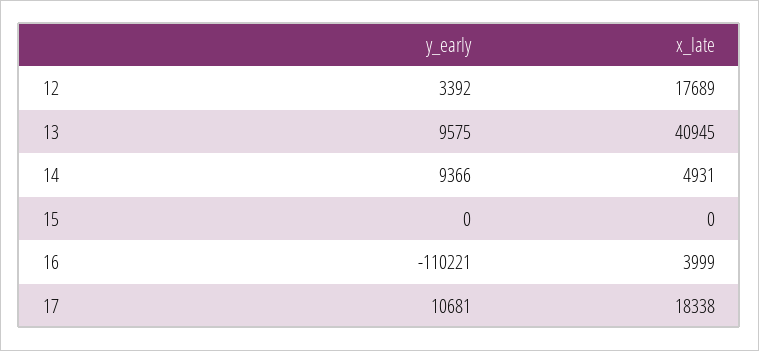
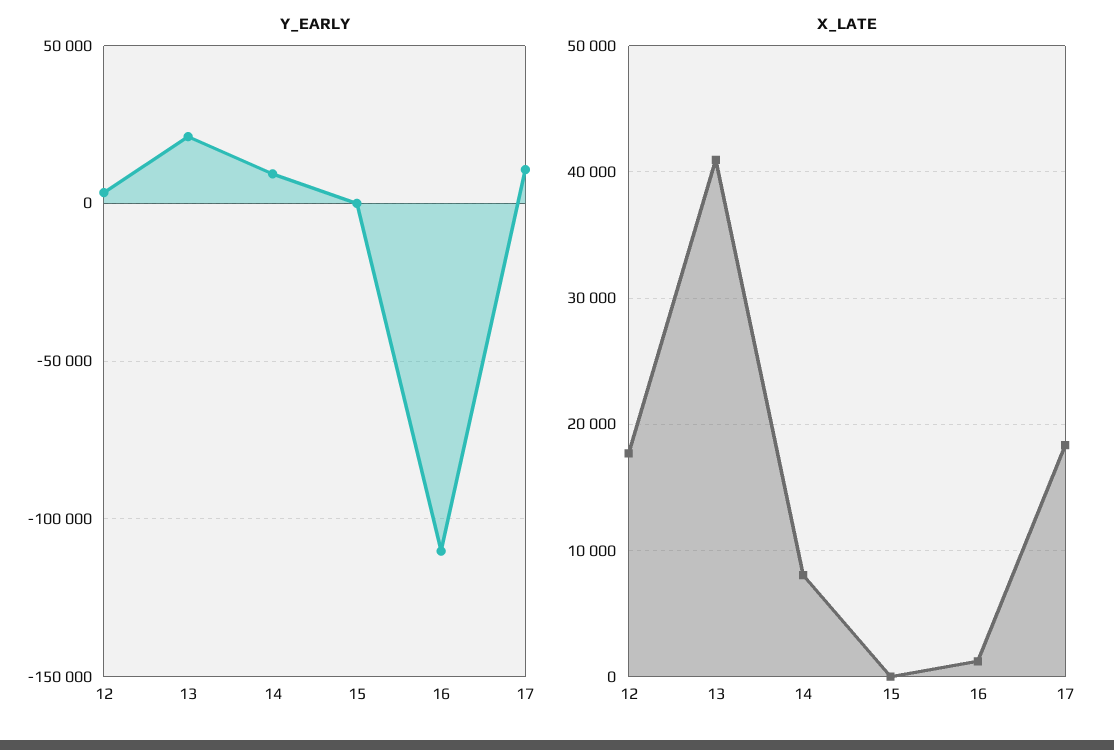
y_early, 13: 9575 -> 20000
x_late, 14: 4931 -> 8000
x_late, 16: 3999 -> 1000

